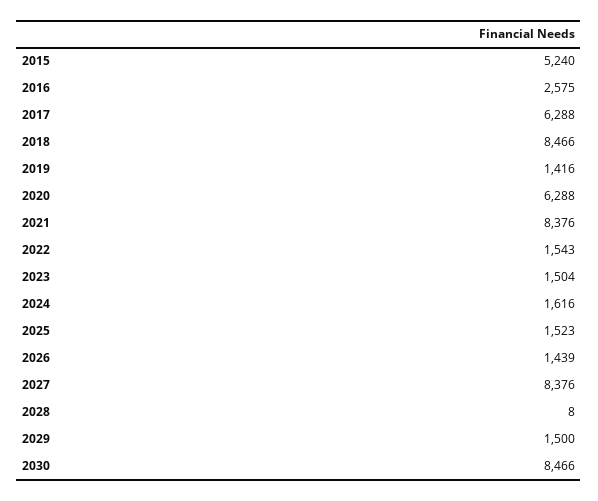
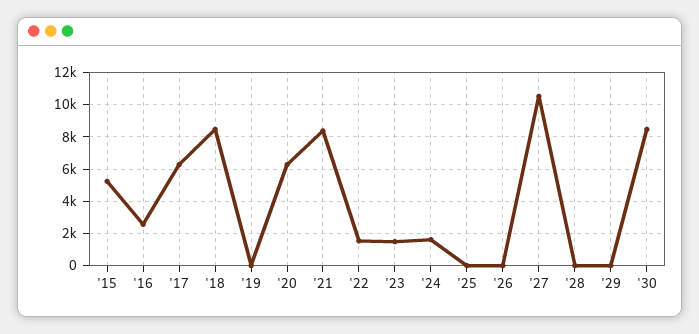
2019: 1416 -> 0
2025: 1523 -> 0
2026: 1439 -> 0
2027: 8376 -> 10500
2029: 1500 -> 0

